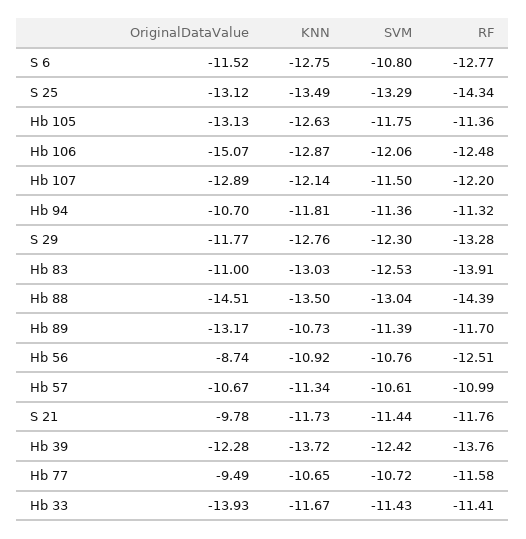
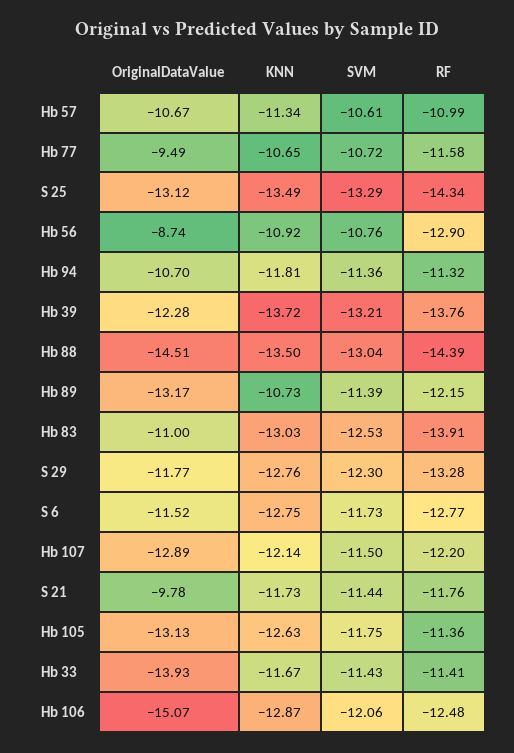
SVM, S 6: -10.8 -> -11.73
RF, Hb 89: -11.7 -> -12.15
RF, Hb 56: -12.51 -> -12.9
SVM, Hb 39: -12.42 -> -13.21

